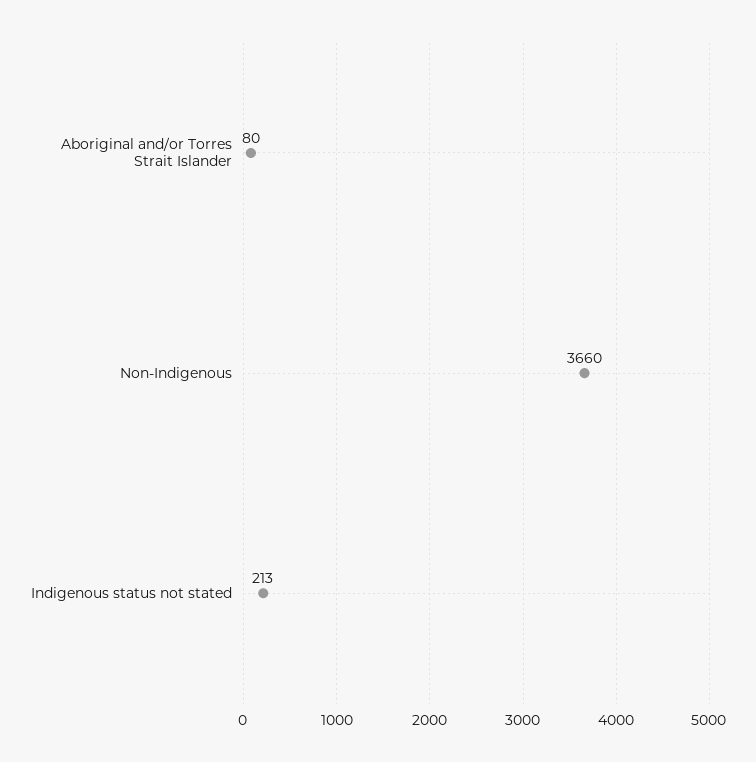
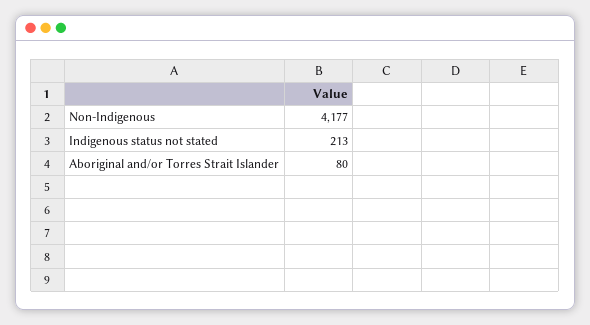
Non-Indigenous: 3660 -> 4177

